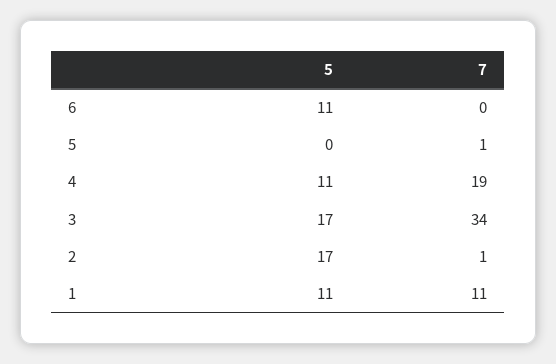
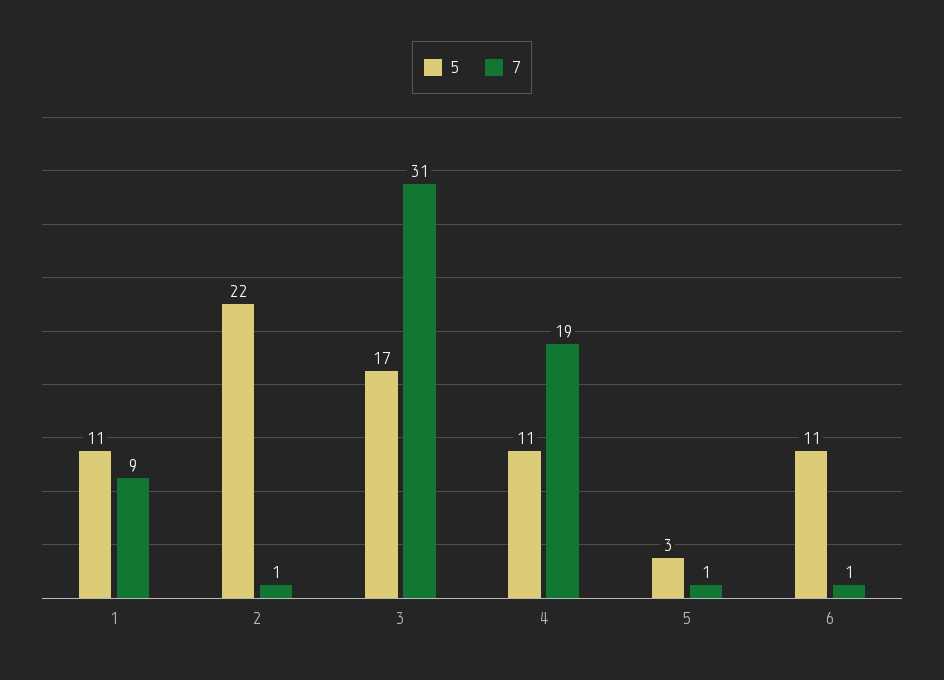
7, 6: 0 -> 1
5, 5: 0 -> 3
7, 3: 34 -> 31
5, 2: 17 -> 22
7, 1: 11 -> 9

